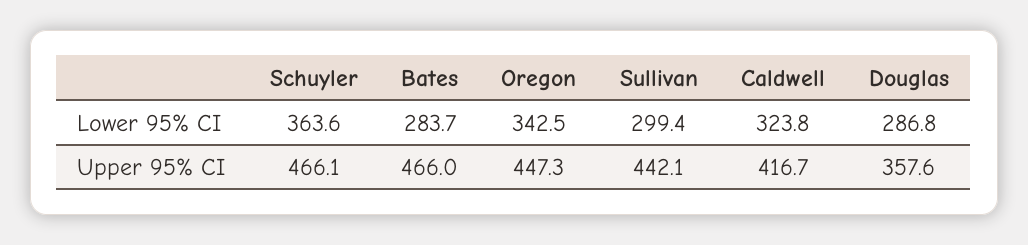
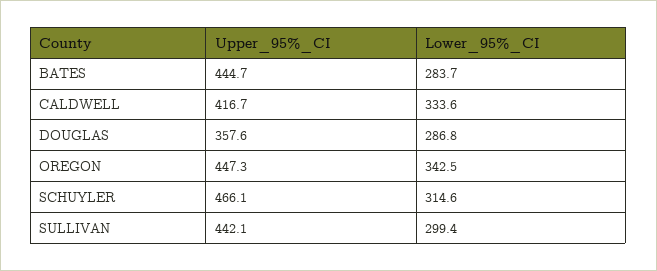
Schuyler, Lower 95% CI: 363.6 -> 314.6
Caldwell, Lower 95% CI: 323.8 -> 333.6
Bates, Upper 95% CI: 466 -> 444.7

